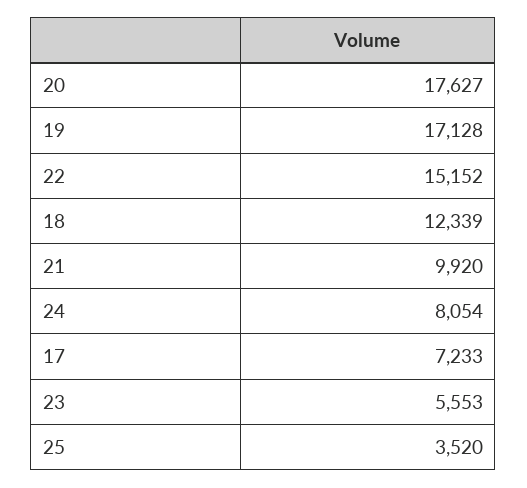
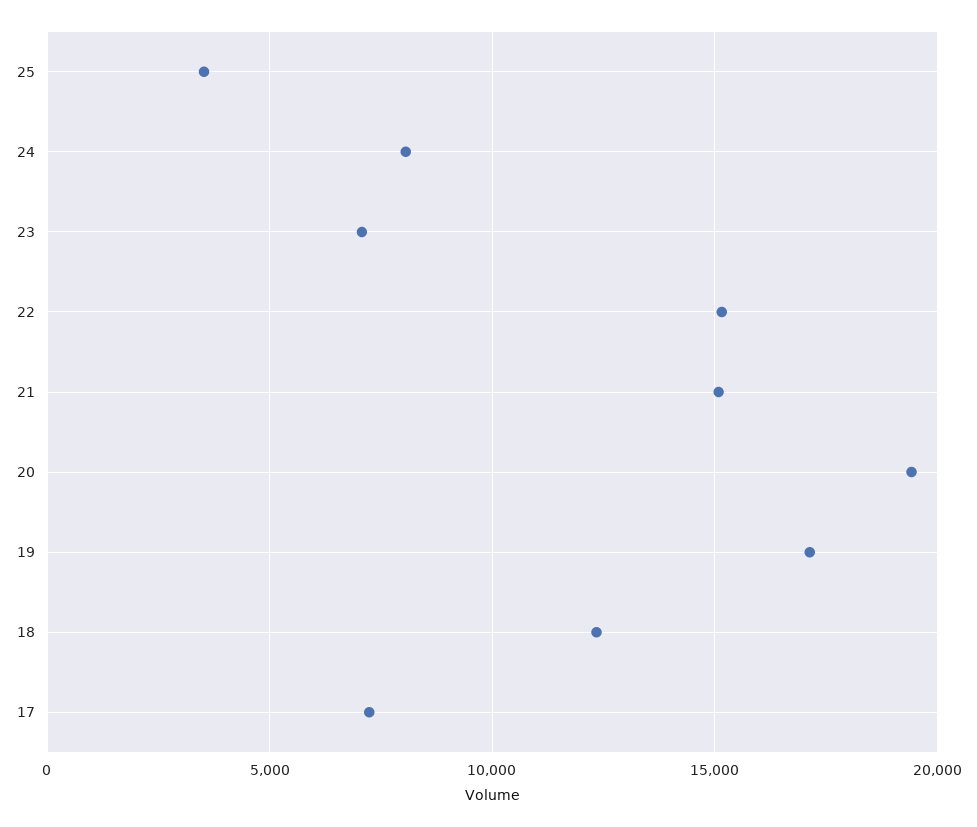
20: 17627 -> 19500
21: 9920 -> 15000
23: 5553 -> 7000

